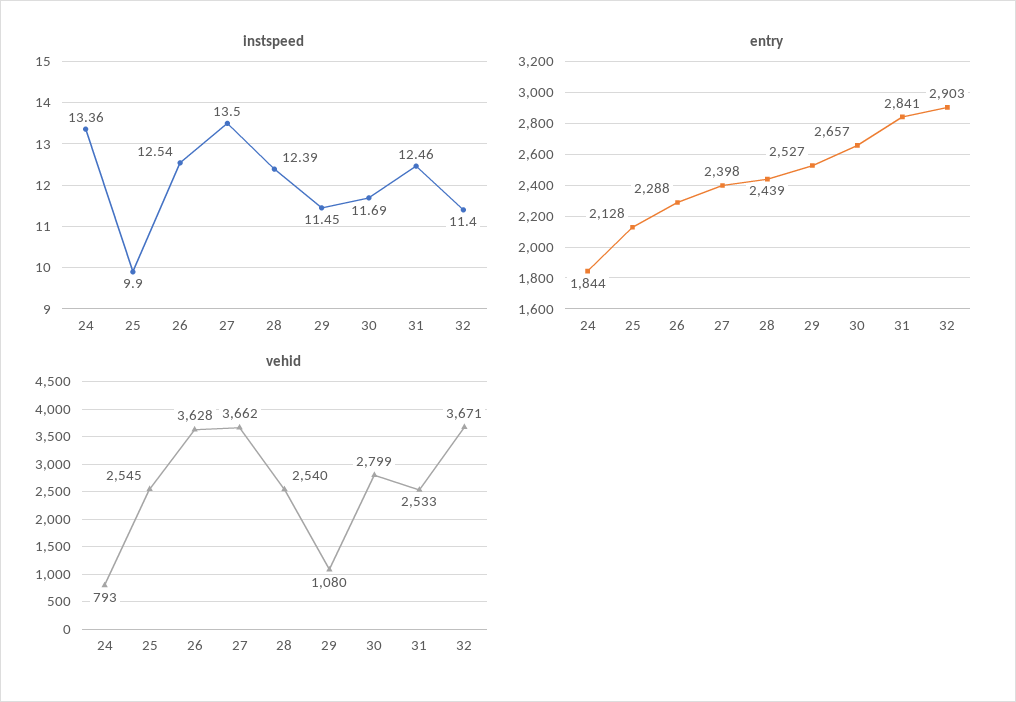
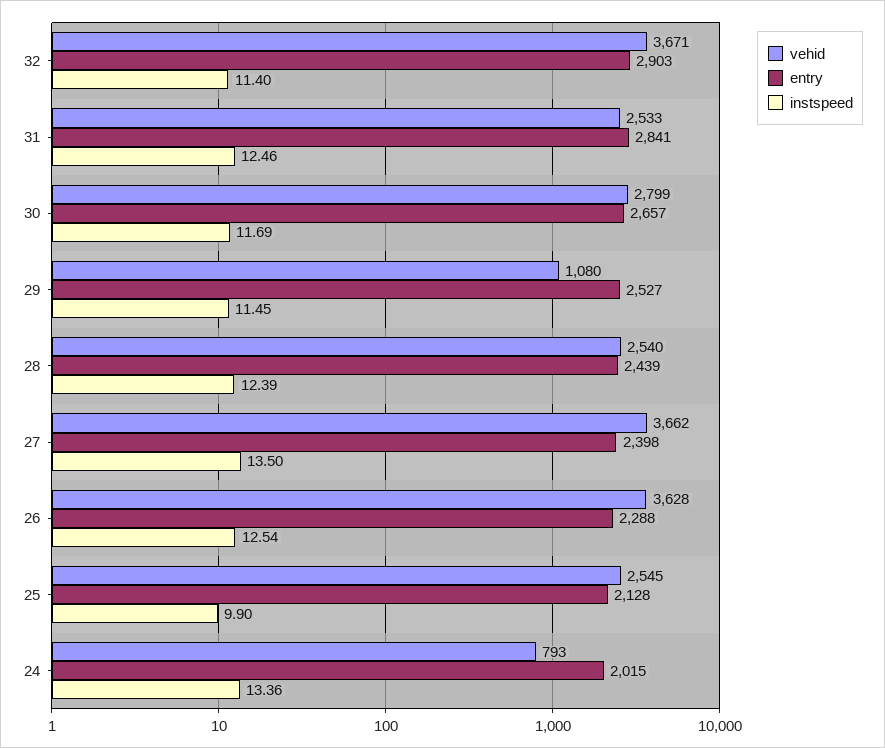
entry, 24: 1844 -> 2015

